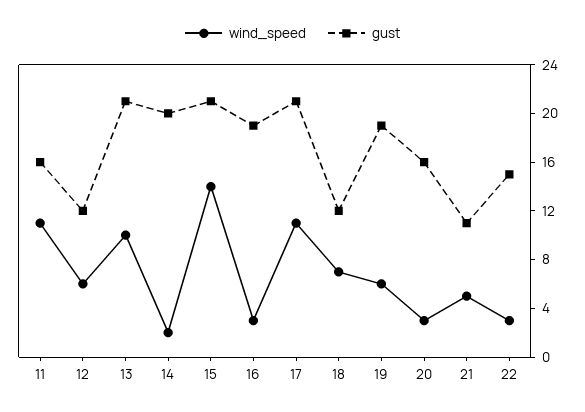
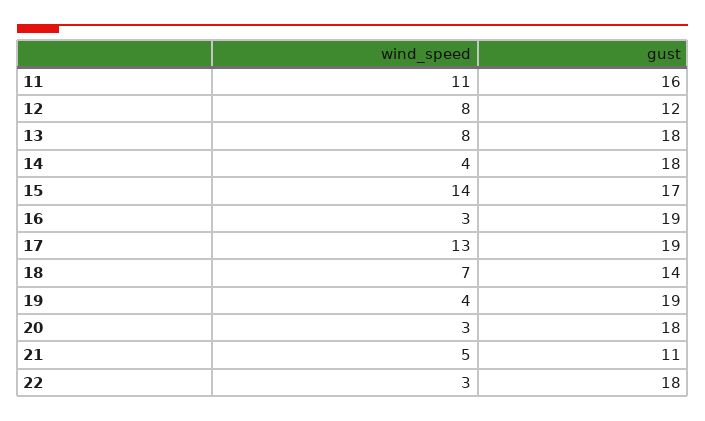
wind_speed, 12: 6 -> 8
wind_speed, 13: 10 -> 8
gust, 13: 21 -> 18
wind_speed, 14: 2 -> 4
gust, 14: 20 -> 18
gust, 15: 21 -> 17
wind_speed, 17: 11 -> 13
gust, 17: 21 -> 19
gust, 18: 12 -> 14
wind_speed, 19: 6 -> 4
gust, 20: 16 -> 18
gust, 22: 15 -> 18

